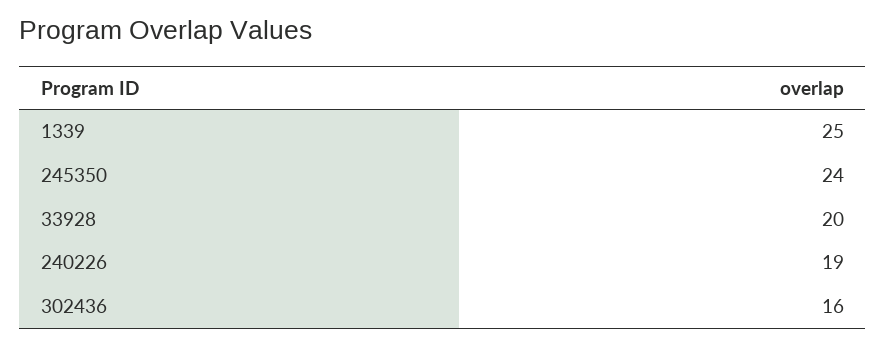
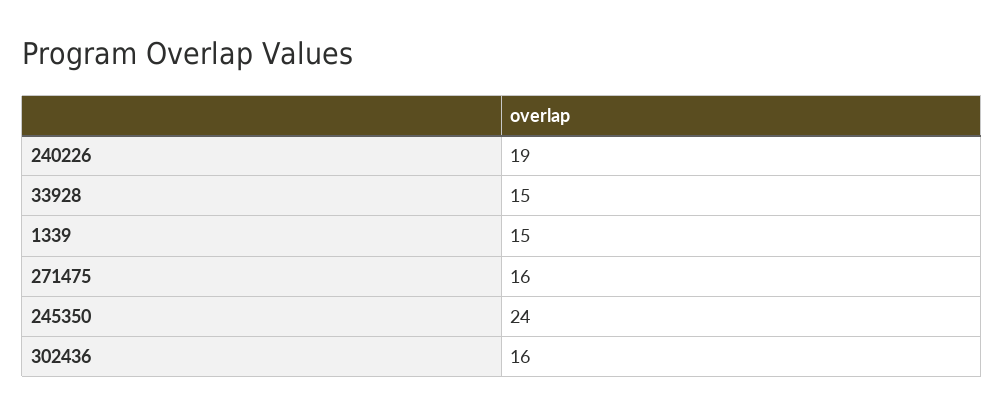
1339: 25 -> 15
33928: 20 -> 15
271475: none -> 16

